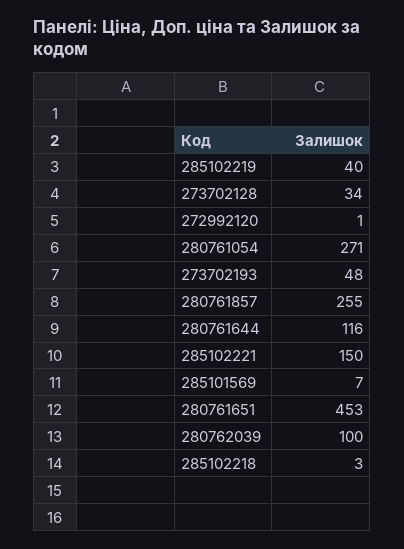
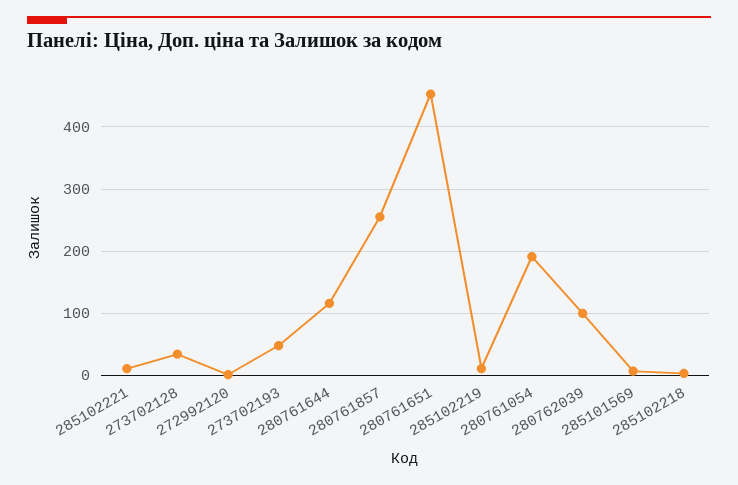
285102219: 40 -> 10
280761054: 271 -> 190
285102221: 150 -> 10

